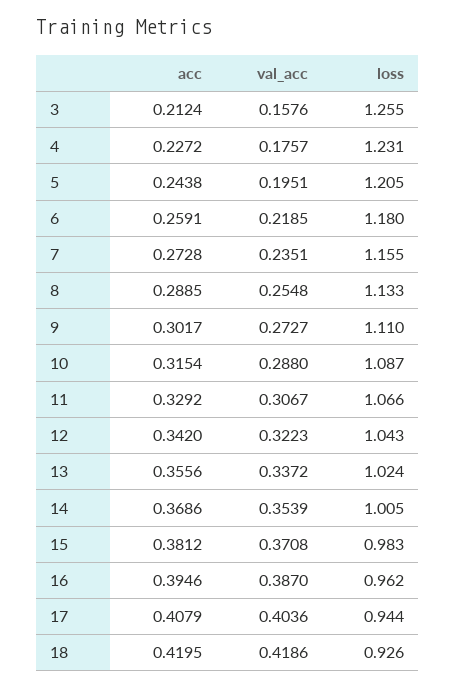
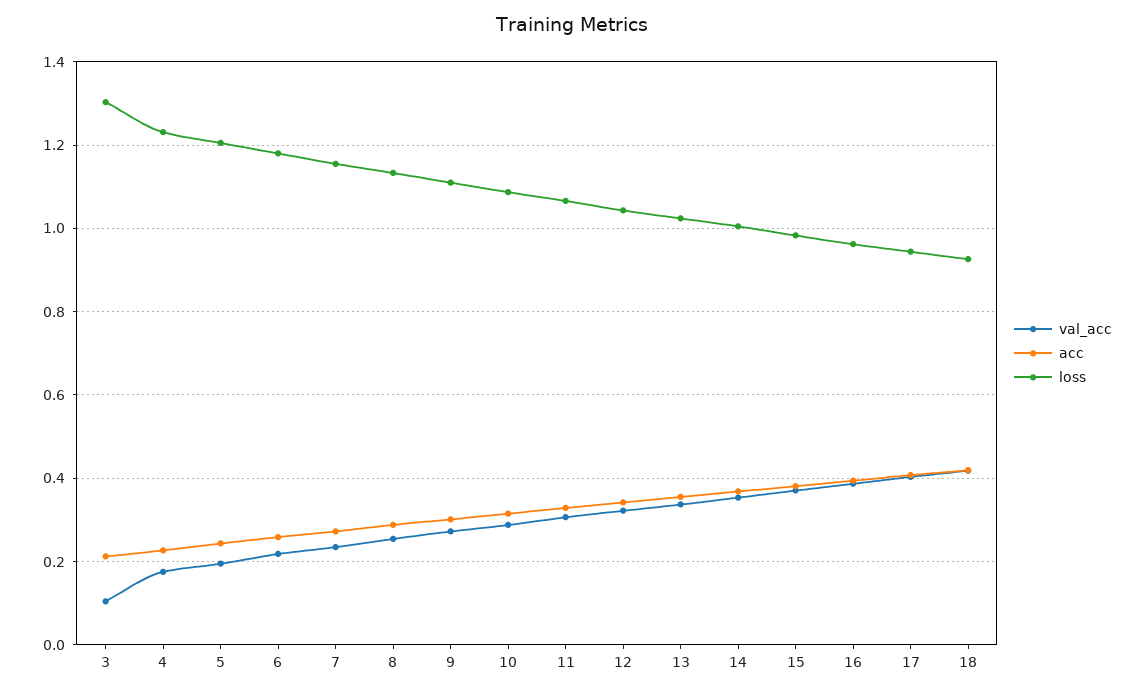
val_acc, 3: 0.1576 -> 0.1
loss, 3: 1.255 -> 1.3

